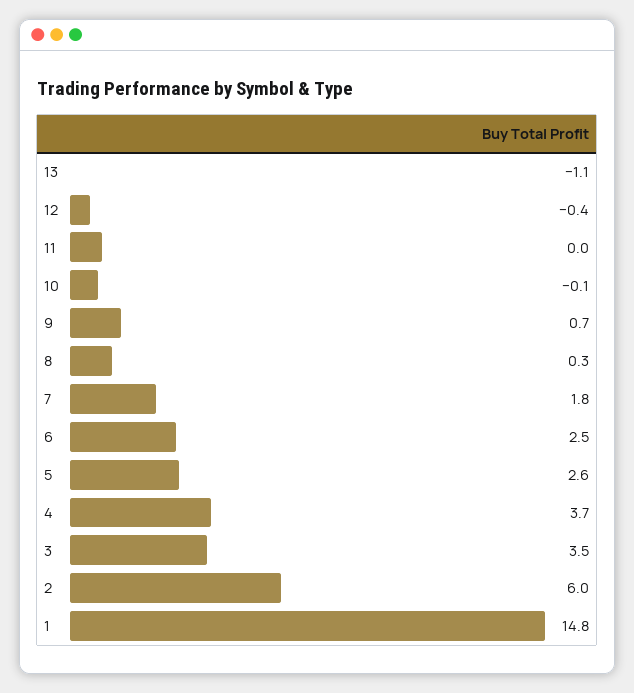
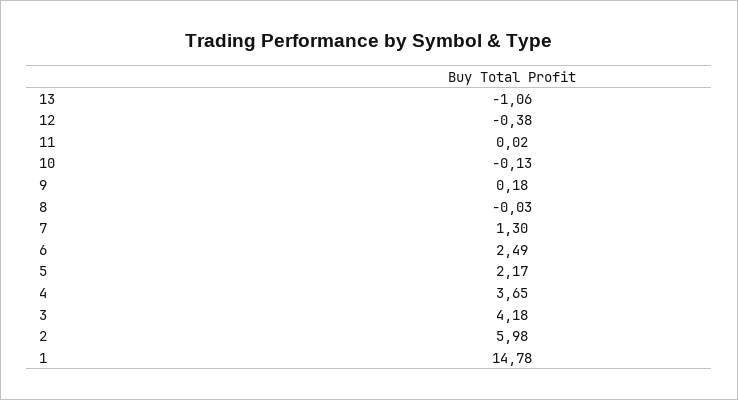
9: 0.7 -> 0.18
8: 0.3 -> -0.03
7: 1.8 -> 1.3
5: 2.6 -> 2.17
3: 3.5 -> 4.18

